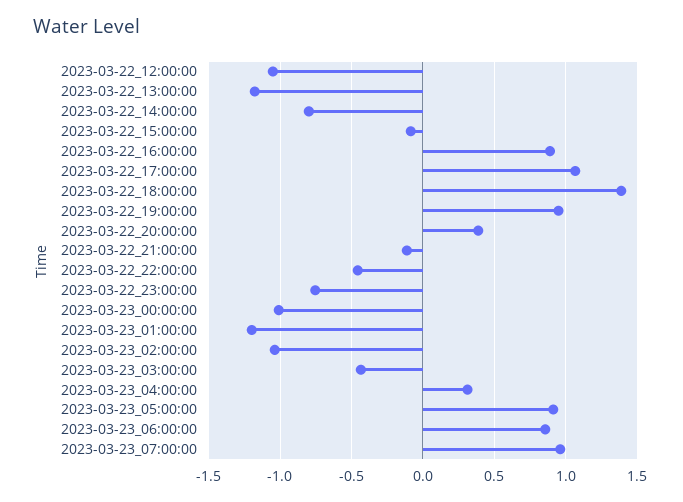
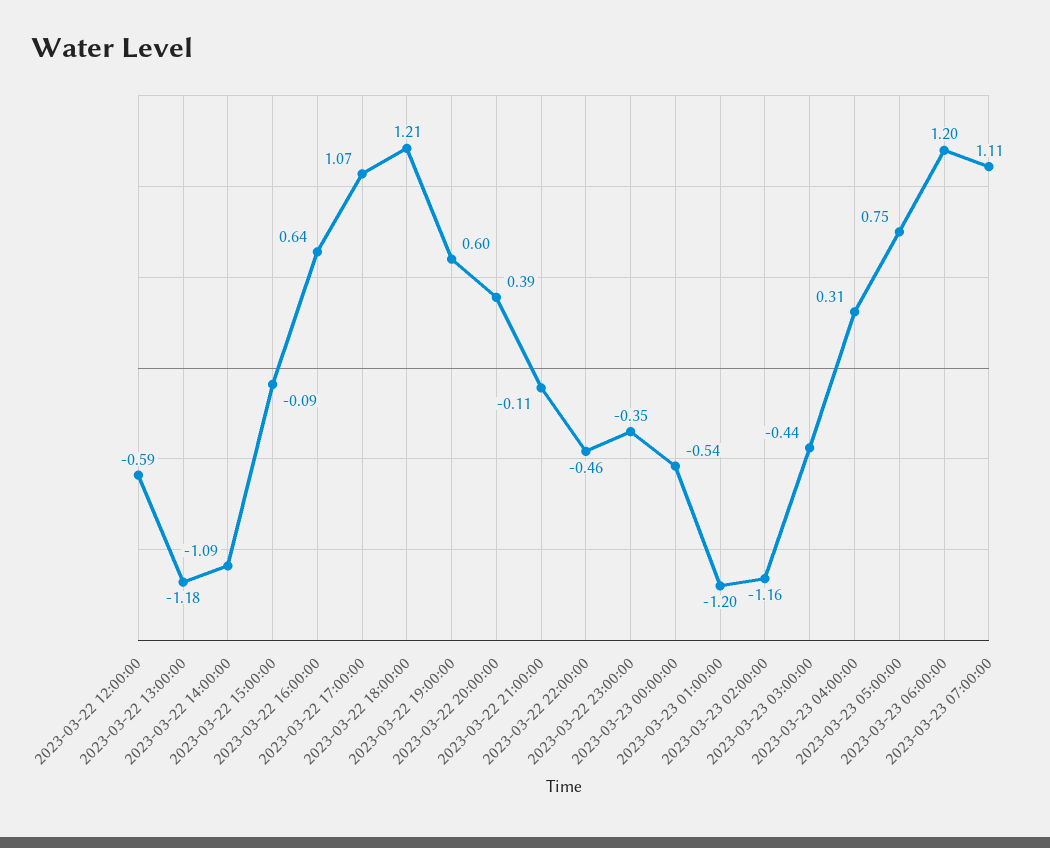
2023-03-22_12:00:00: -1.05 -> -0.59
2023-03-22_14:00:00: -0.8 -> -1.09
2023-03-22_16:00:00: 0.9 -> 0.64
2023-03-22_18:00:00: 1.4 -> 1.21
2023-03-22_19:00:00: 0.95 -> 0.6
2023-03-22_23:00:00: -0.75 -> -0.35
2023-03-23_00:00:00: -1 -> -0.54
2023-03-23_02:00:00: -1.05 -> -1.16
2023-03-23_05:00:00: 0.9 -> 0.75
2023-03-23_06:00:00: 0.85 -> 1.2
2023-03-23_07:00:00: 0.95 -> 1.11

